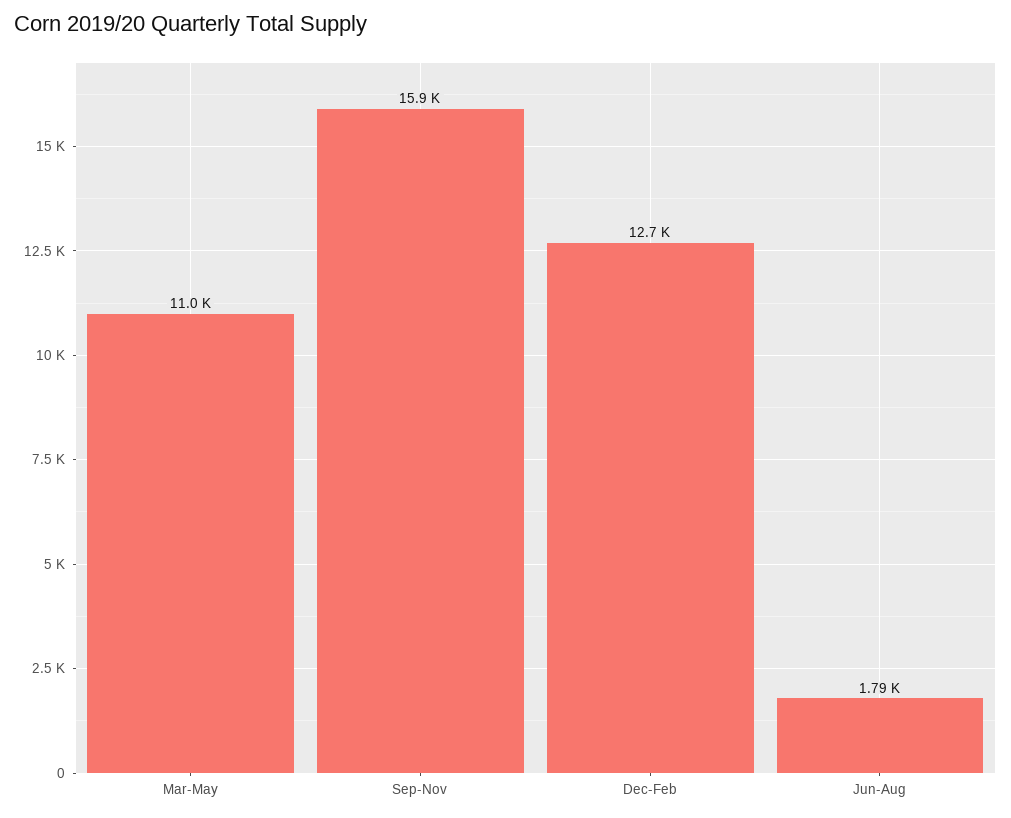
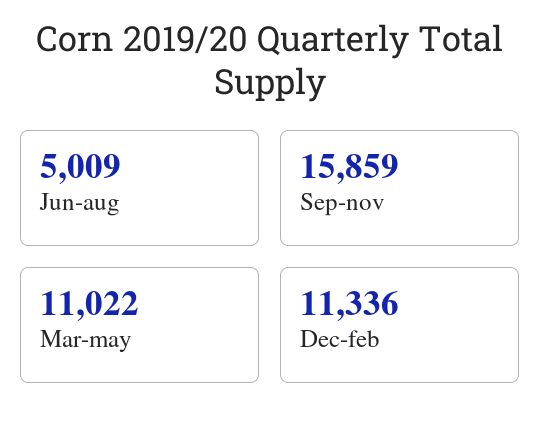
Dec-Feb: 12700 -> 11336
Jun-Aug: 1790 -> 5009

